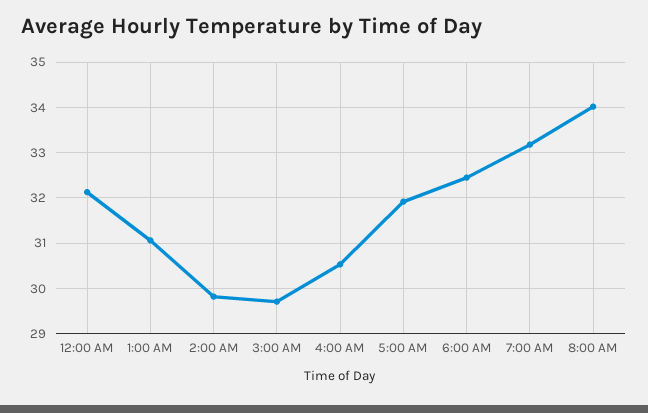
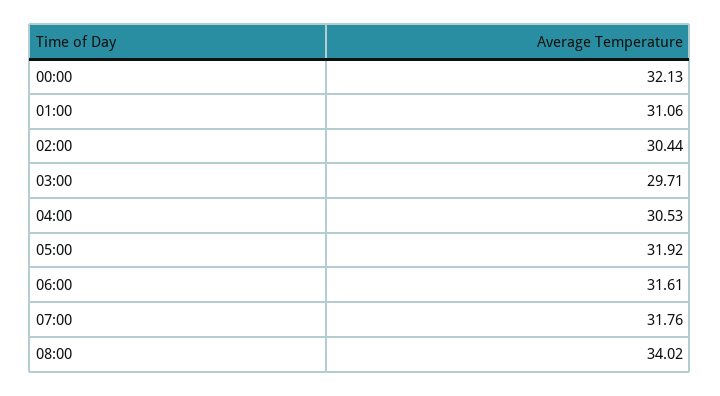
2:00 AM: 29.8 -> 30.44
6:00 AM: 32.4 -> 31.61
7:00 AM: 33.2 -> 31.76

